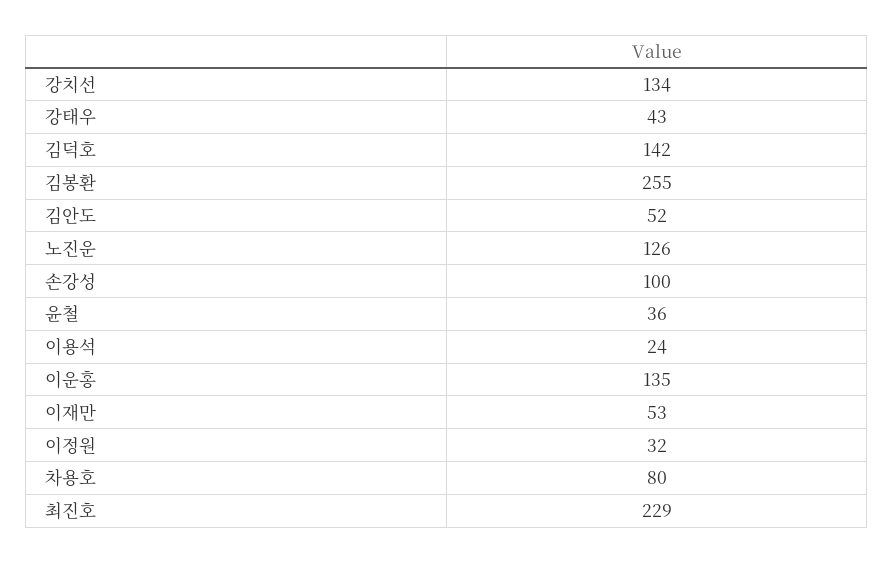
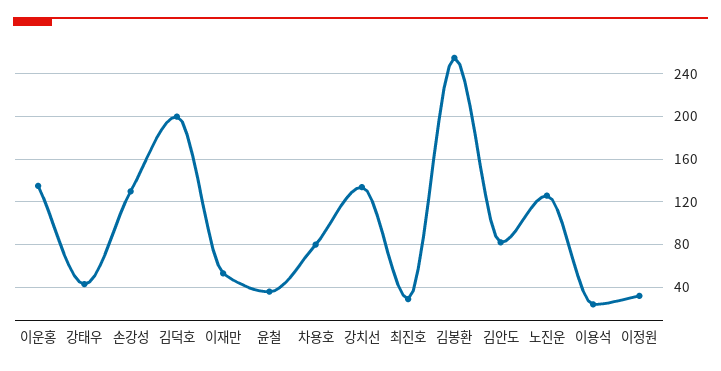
김덕호: 142 -> 200
김안도: 52 -> 80
손강성: 100 -> 130
최진호: 229 -> 30

